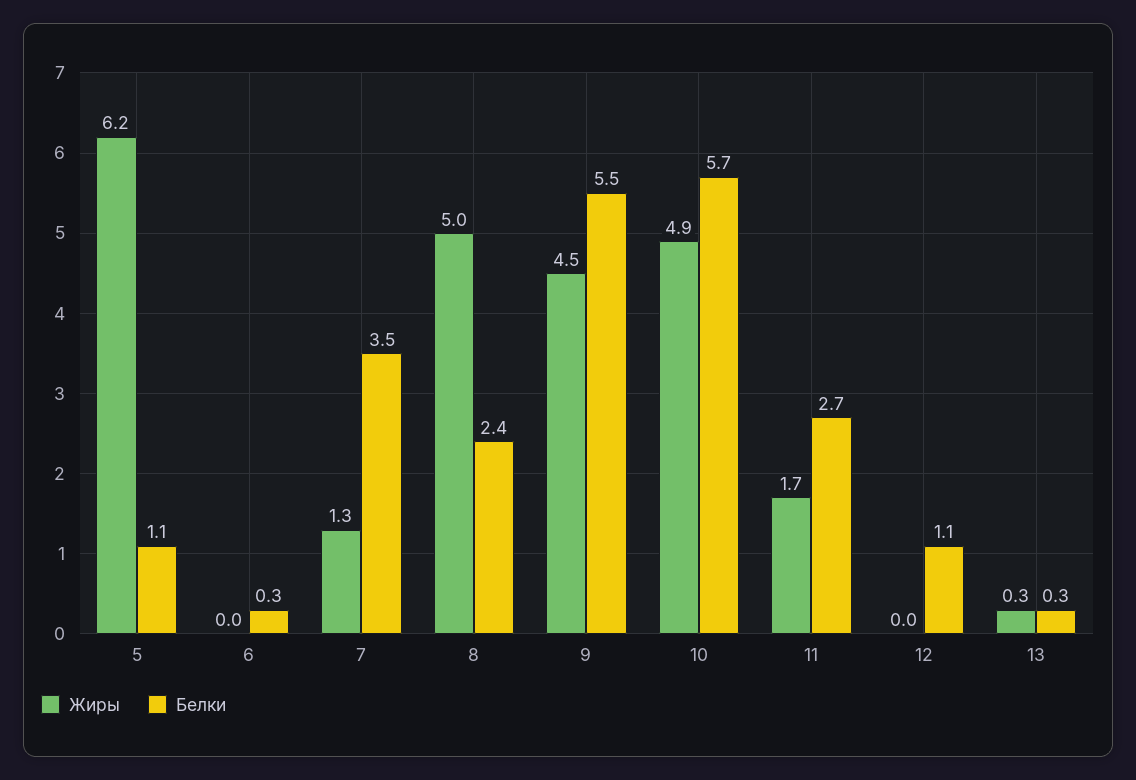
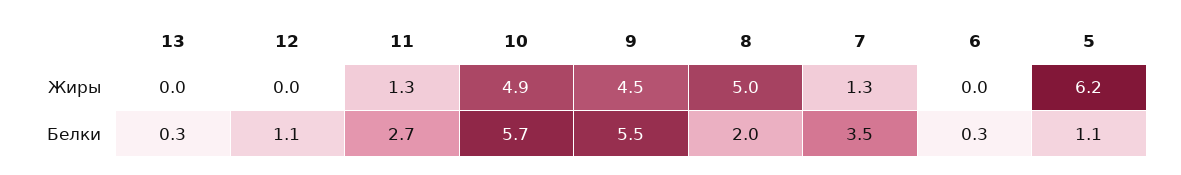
Белки, 8: 2.4 -> 2
Жиры, 11: 1.7 -> 1.3
Жиры, 13: 0.3 -> 0

